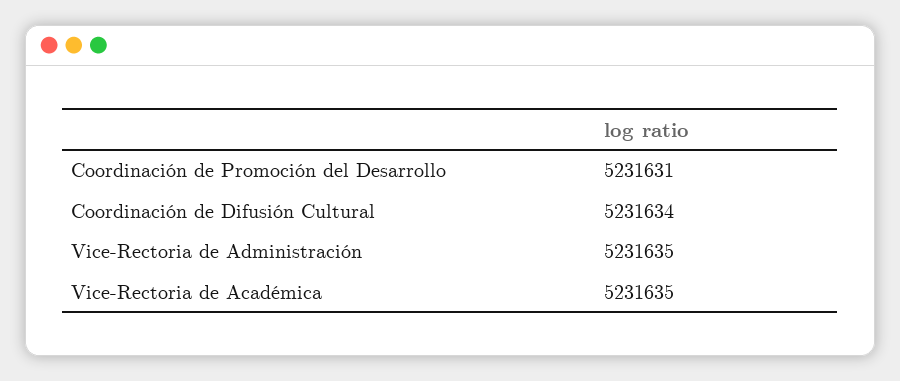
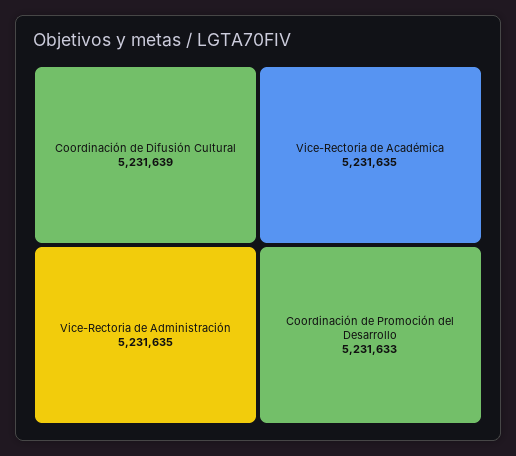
Coordinación de Promoción del Desarrollo: 5231631 -> 5231633
Coordinación de Difusión Cultural: 5231634 -> 5231639

